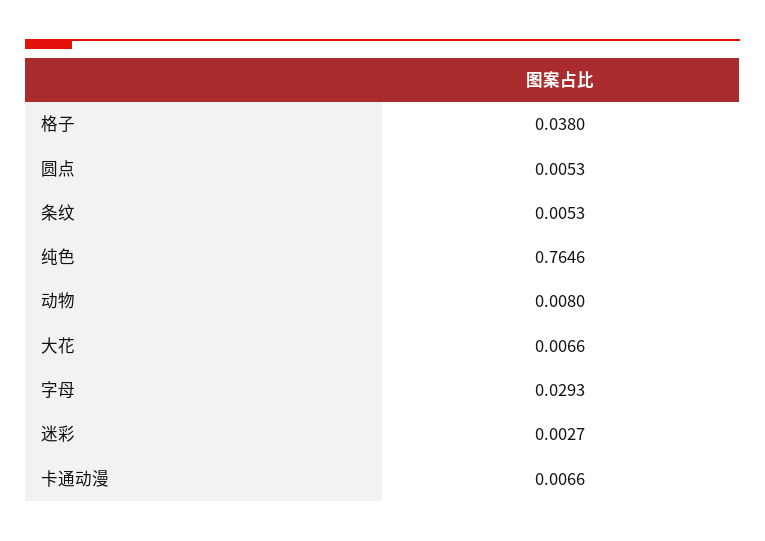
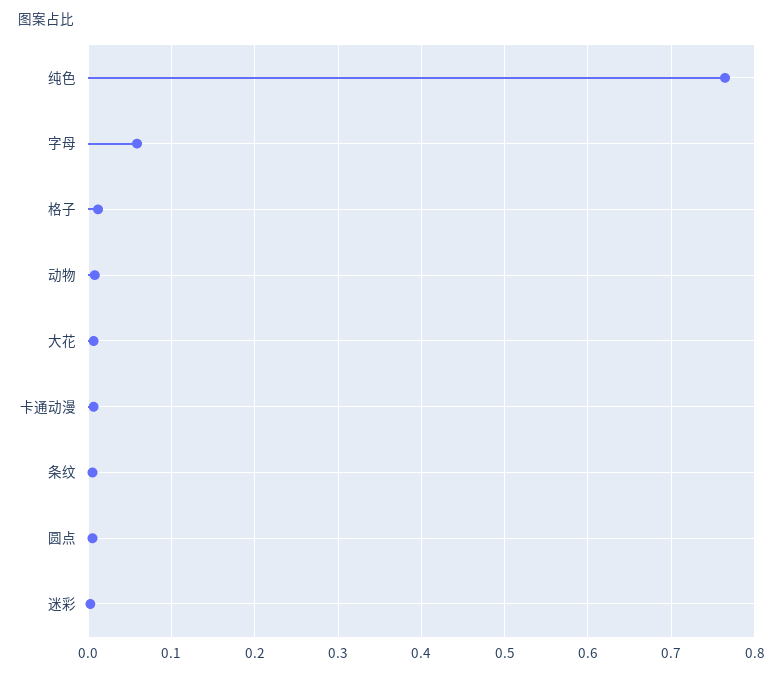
格子: 0.038 -> 0.01
字母: 0.0293 -> 0.06

